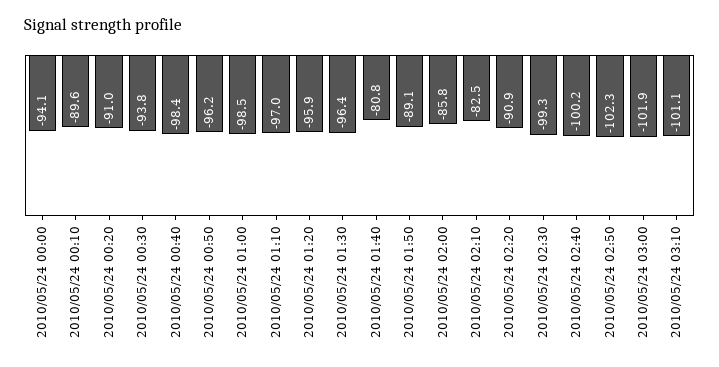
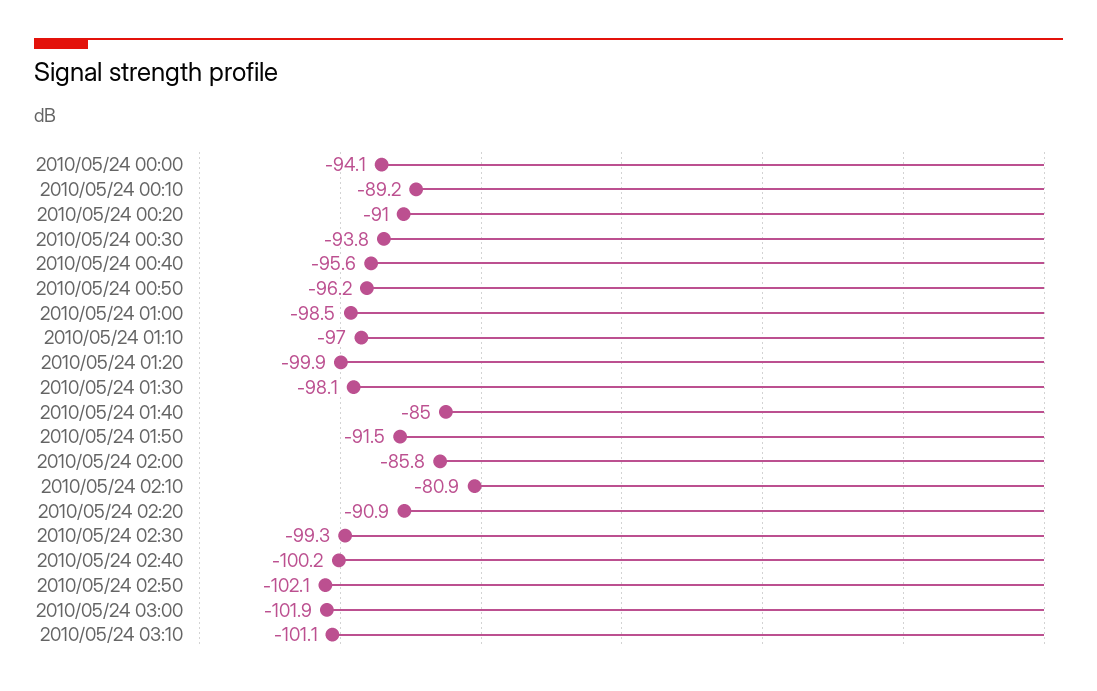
2010/05/24 00:10: -89.6 -> -89.2
2010/05/24 00:40: -98.4 -> -95.6
2010/05/24 01:20: -95.9 -> -99.9
2010/05/24 01:30: -96.4 -> -98.1
2010/05/24 01:40: -80.8 -> -85
2010/05/24 01:50: -89.1 -> -91.5
2010/05/24 02:10: -82.5 -> -80.9
2010/05/24 02:50: -102.3 -> -102.1

